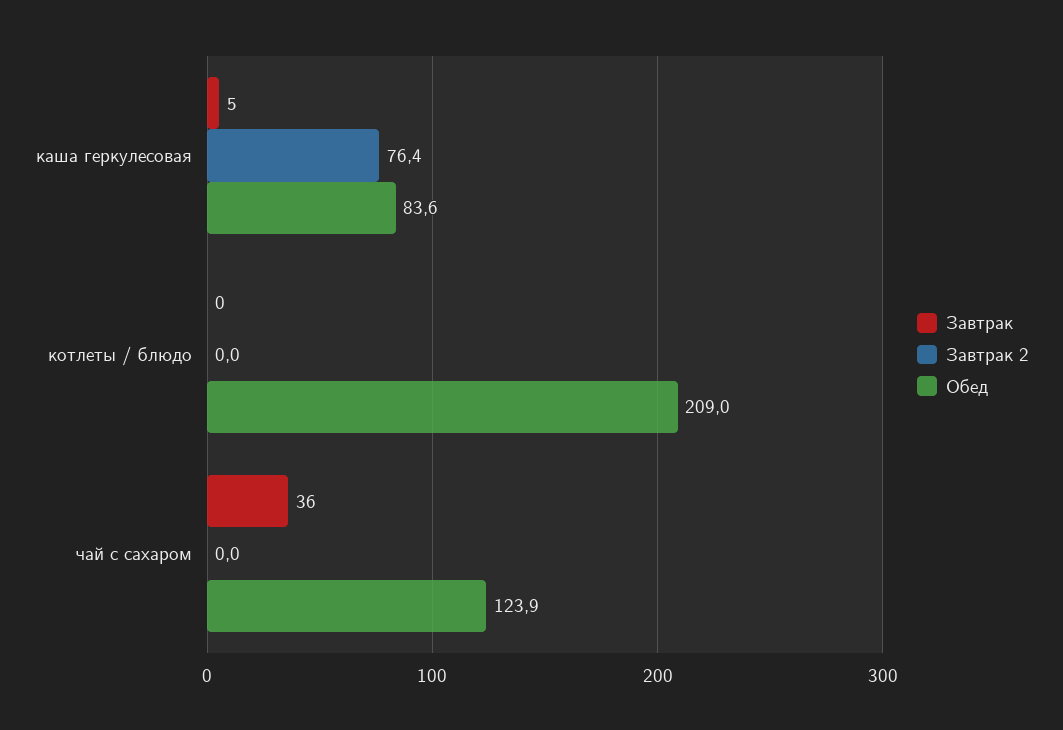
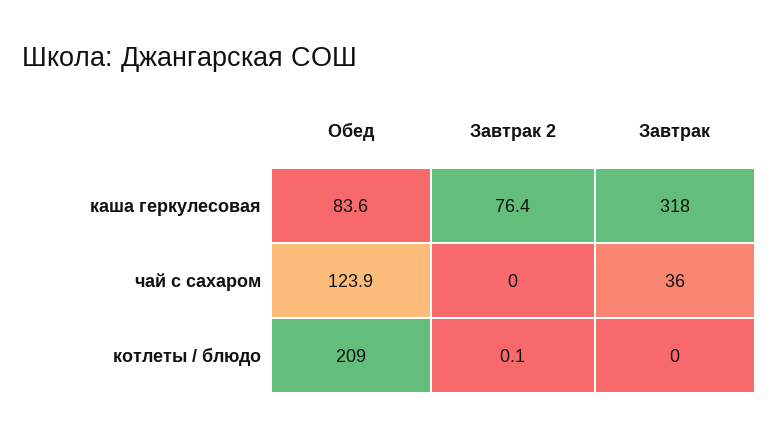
Завтрак, каша геркулесовая: 5 -> 318
Завтрак 2, котлеты / блюдо: 0 -> 0.1

